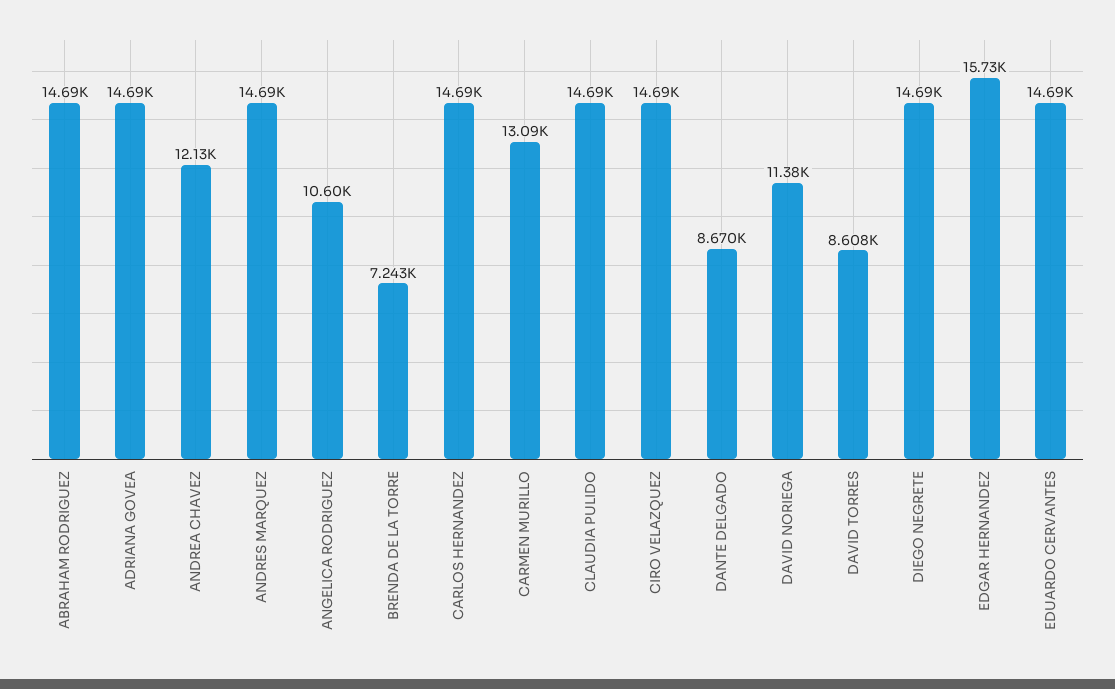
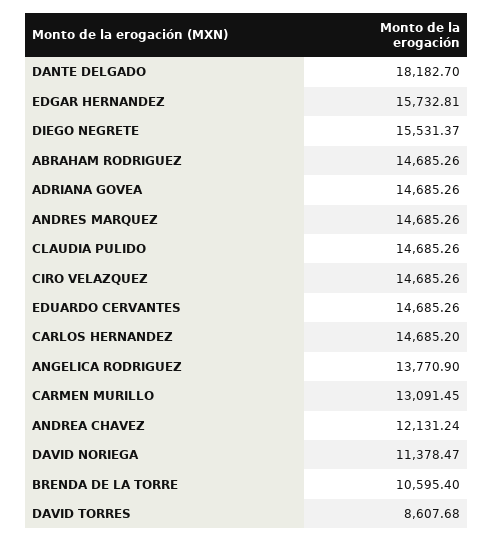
ANGELICA RODRIGUEZ: 10600 -> 13770.9
BRENDA DE LA TORRE: 7243 -> 10595.4
DANTE DELGADO: 8670 -> 18182.7
DIEGO NEGRETE: 14690 -> 15531.37

